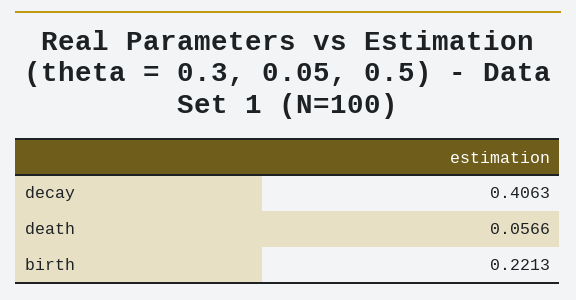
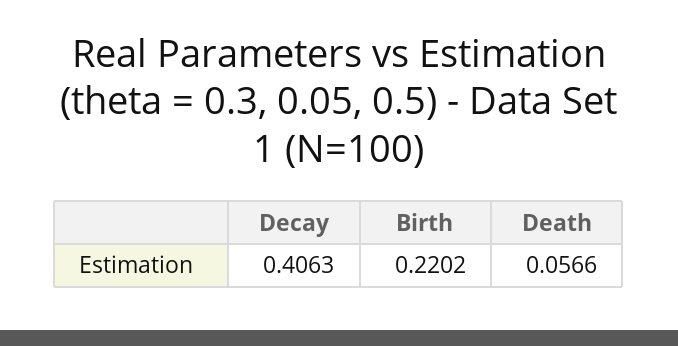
birth: 0.2213 -> 0.2202

